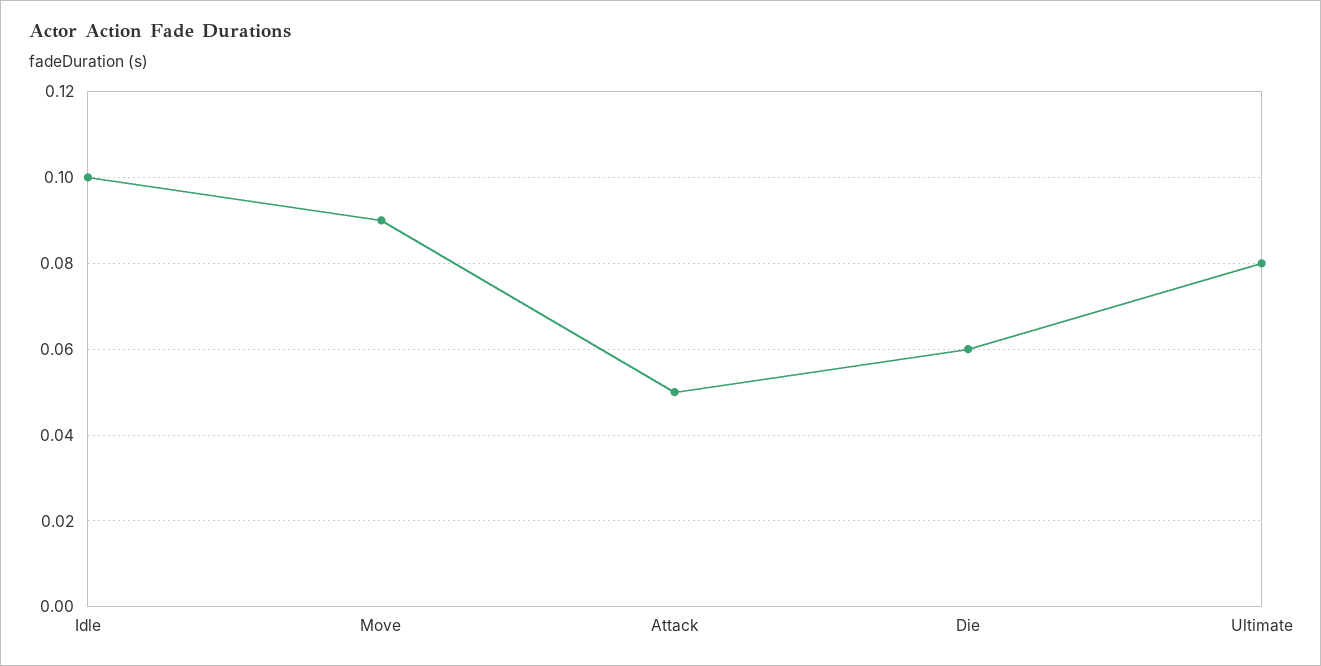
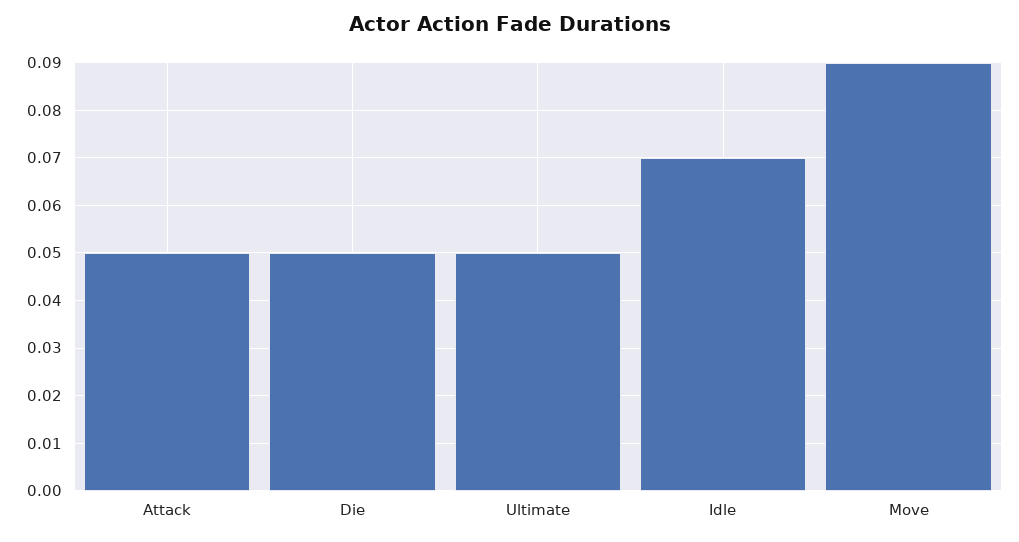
Idle: 0.1 -> 0.07
Die: 0.06 -> 0.05
Ultimate: 0.08 -> 0.05

